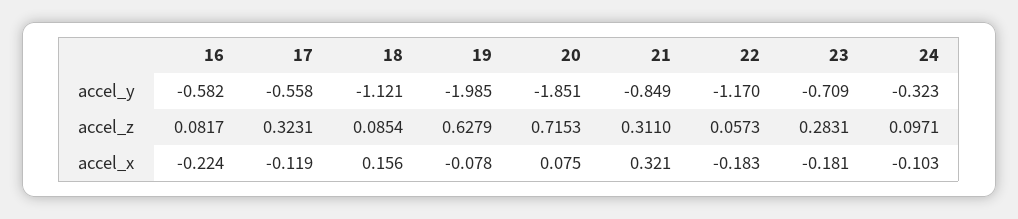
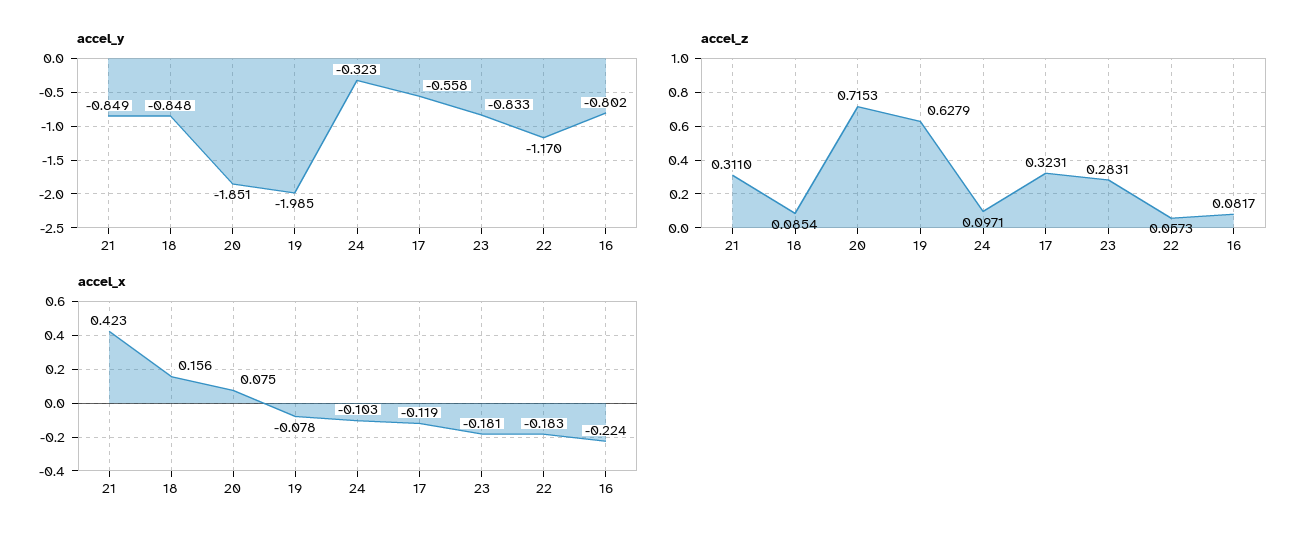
accel_y, 16: -0.582 -> -0.802
accel_y, 18: -1.121 -> -0.848
accel_y, 23: -0.709 -> -0.833
accel_x, 21: 0.321 -> 0.423

